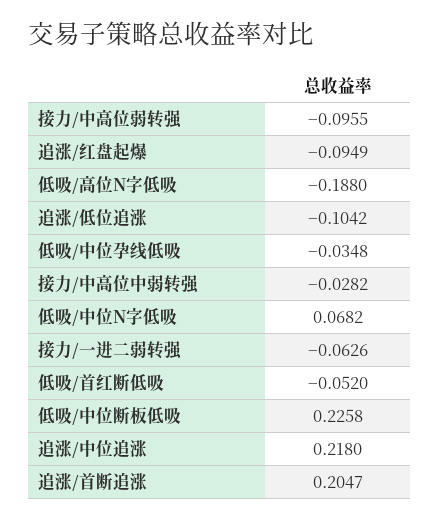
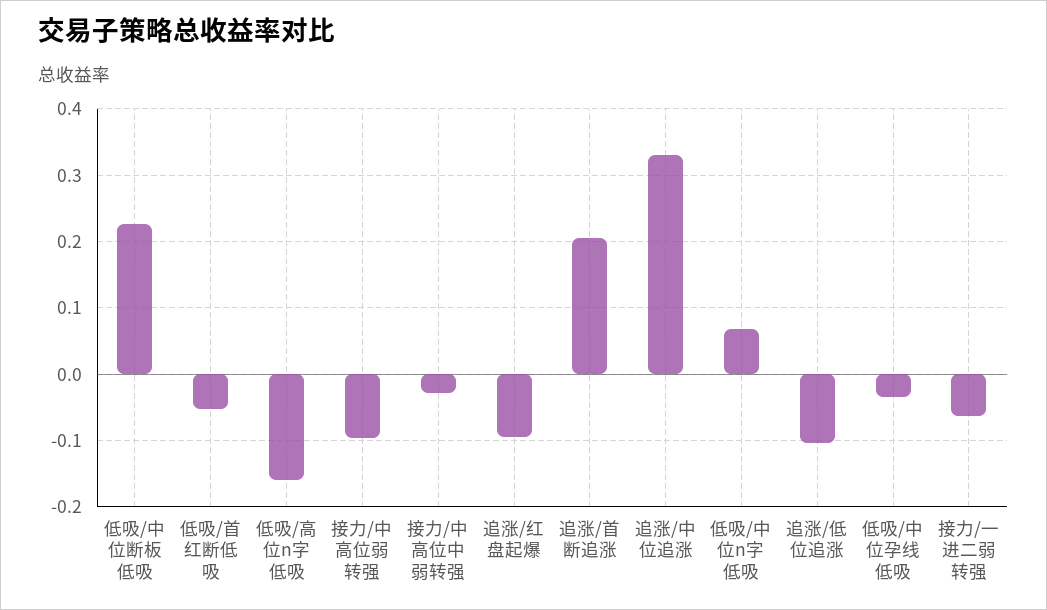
低吸/高位N字低吸: -0.188 -> -0.16
追涨/中位追涨: 0.218 -> 0.33

